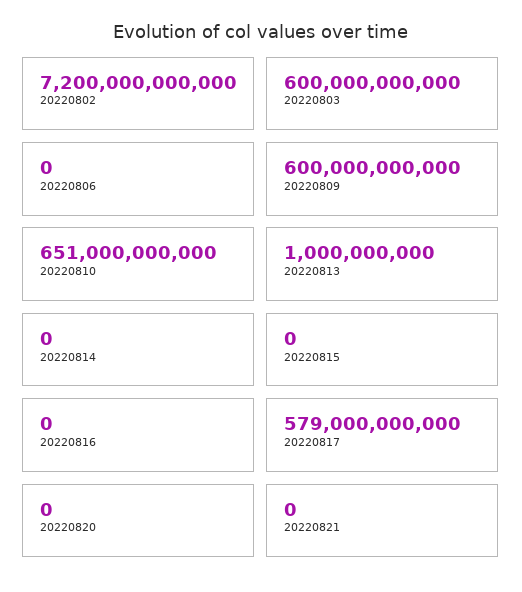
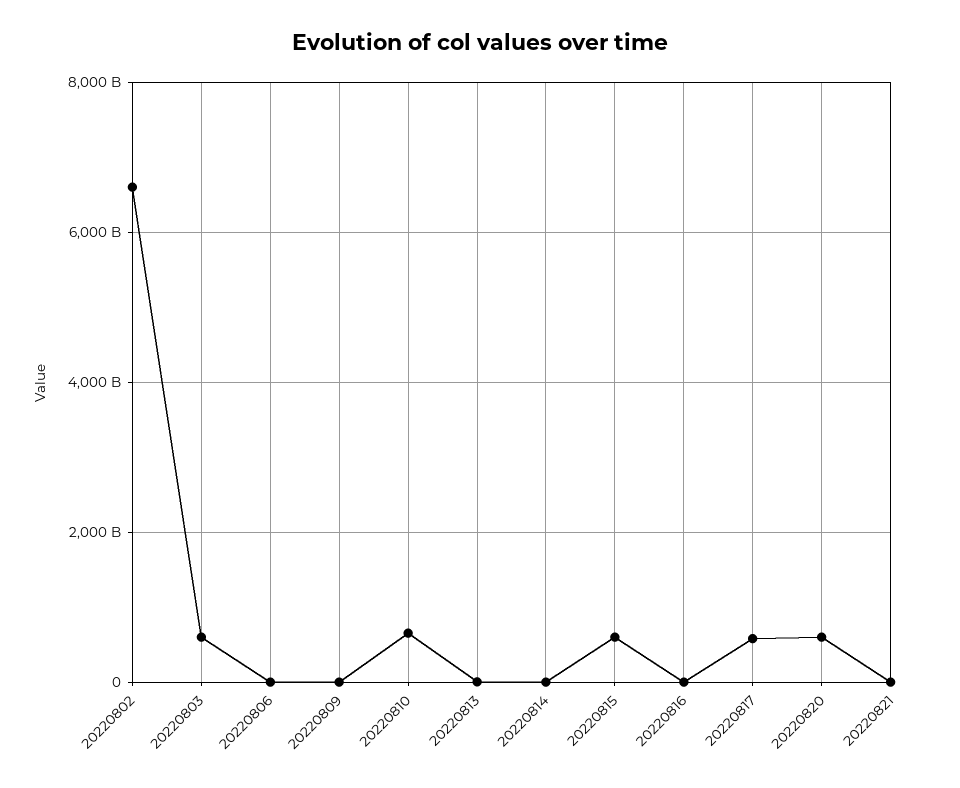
20220802: 7200000000000 -> 6600000000000
20220809: 600000000000 -> 0
20220815: 0 -> 600000000000
20220820: 0 -> 600000000000

